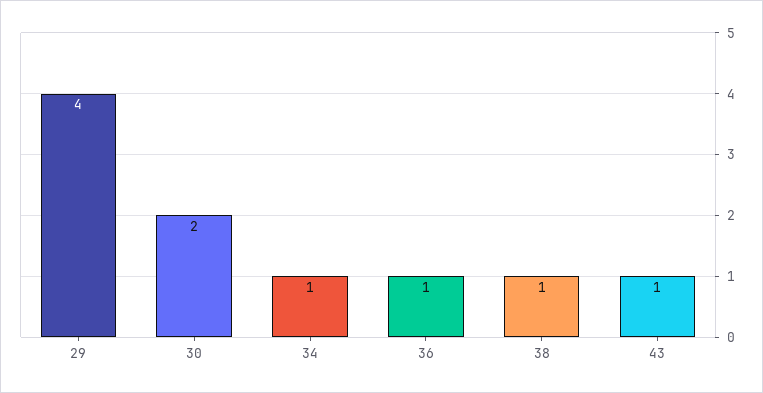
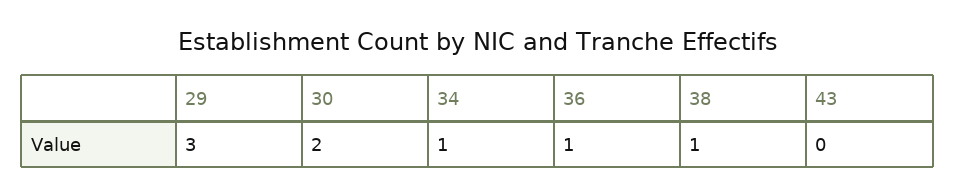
29: 4 -> 3
43: 1 -> 0

